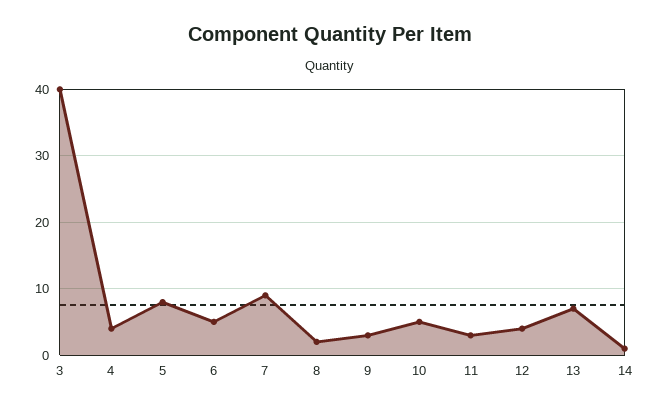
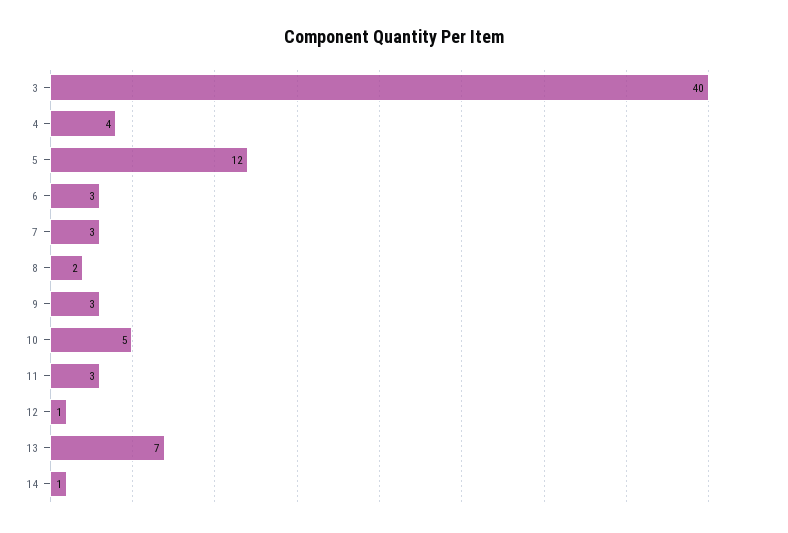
5: 8 -> 12
6: 5 -> 3
7: 9 -> 3
12: 4 -> 1

